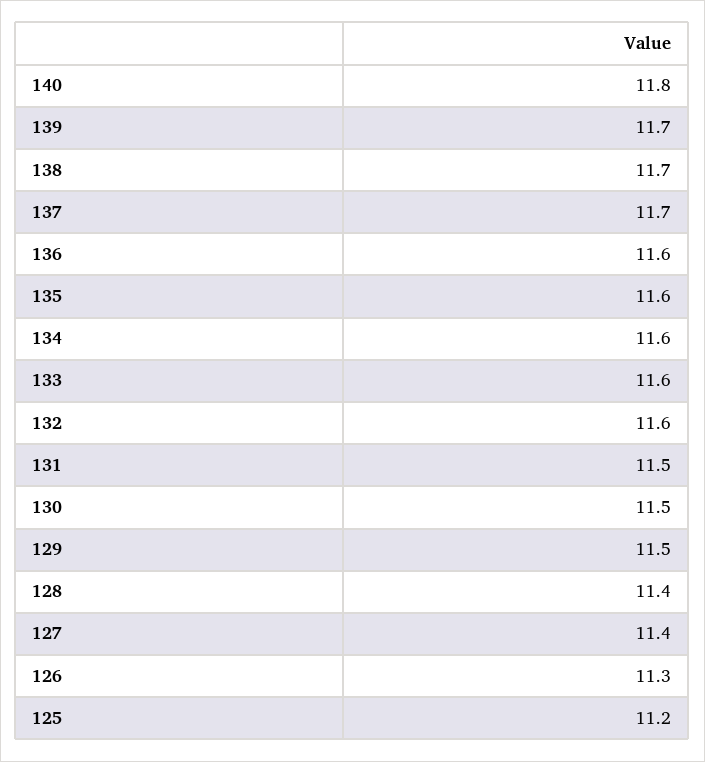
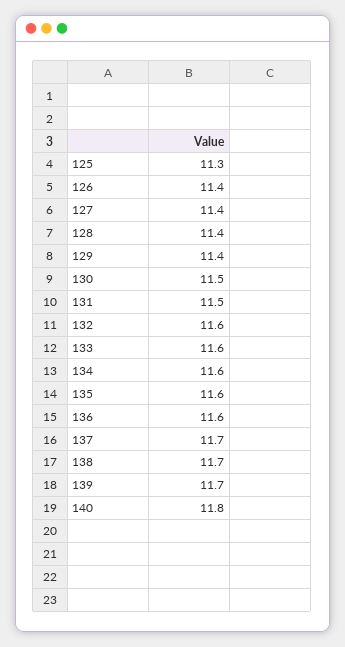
129: 11.5 -> 11.4
126: 11.3 -> 11.4
125: 11.2 -> 11.3

